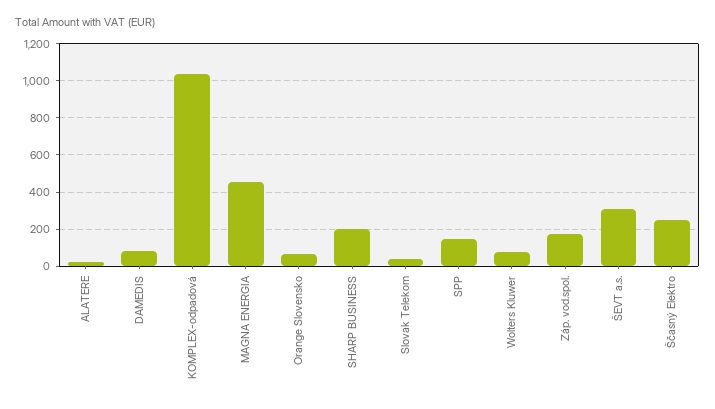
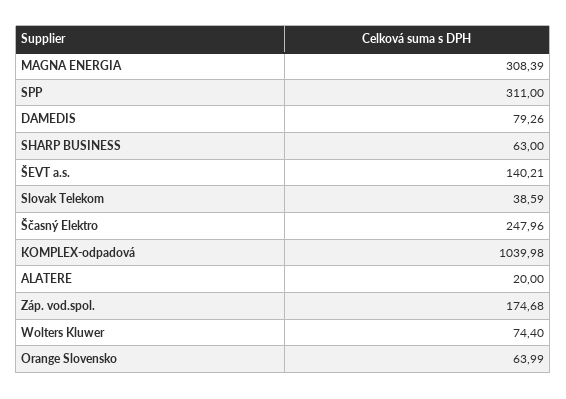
MAGNA ENERGIA: 450 -> 308.39
SHARP BUSINESS: 200 -> 63
SPP: 150 -> 311
ŠEVT a.s.: 300 -> 140.21

